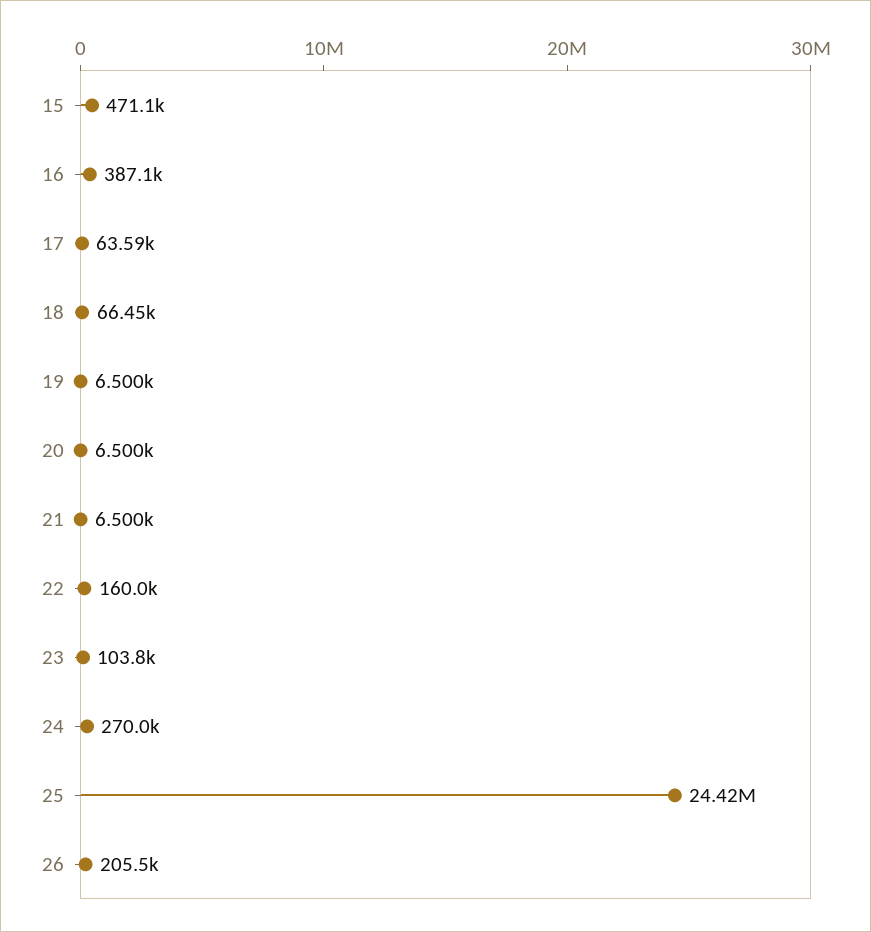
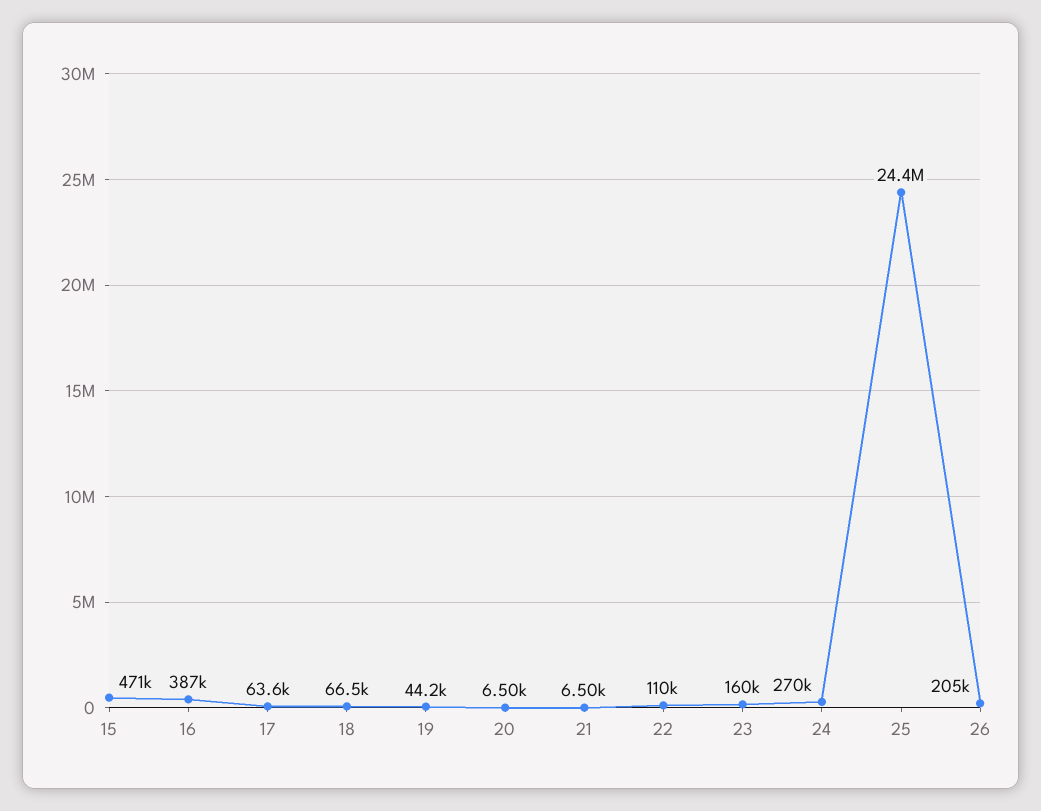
19: 6500 -> 44200
22: 160000 -> 110000
23: 103800 -> 160000

